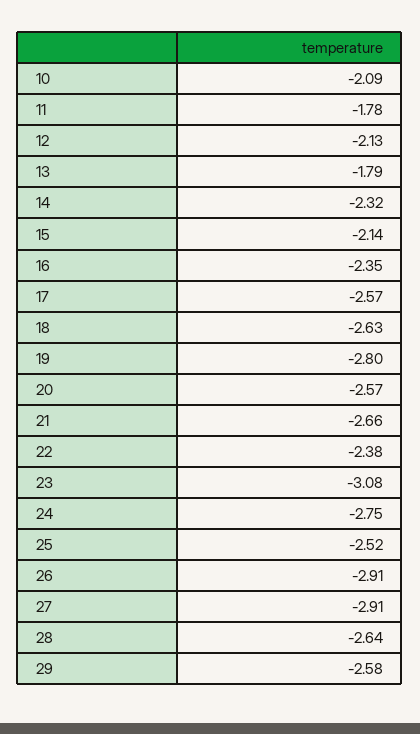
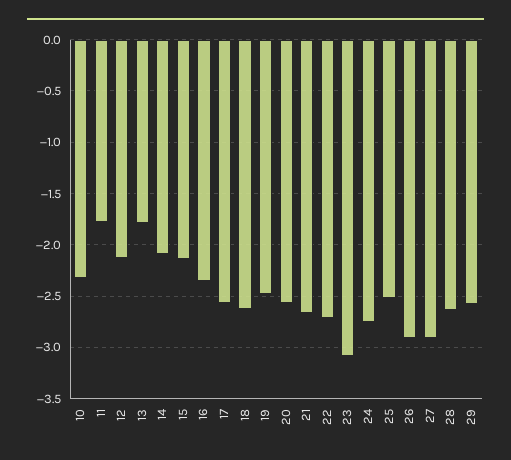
10: -2.09 -> -2.3
14: -2.32 -> -2.1
19: -2.8 -> -2.5
22: -2.38 -> -2.7

